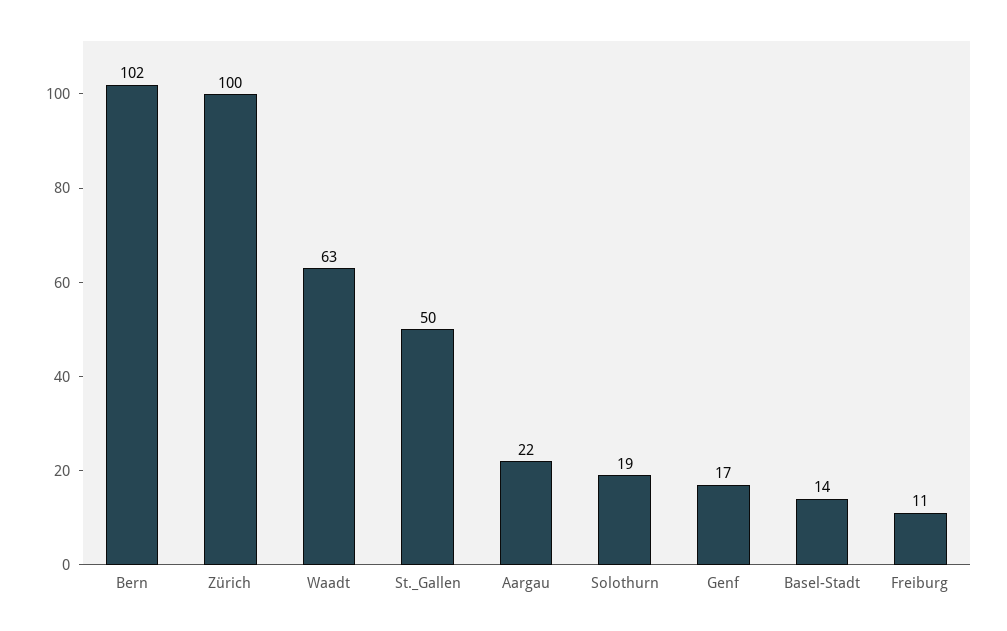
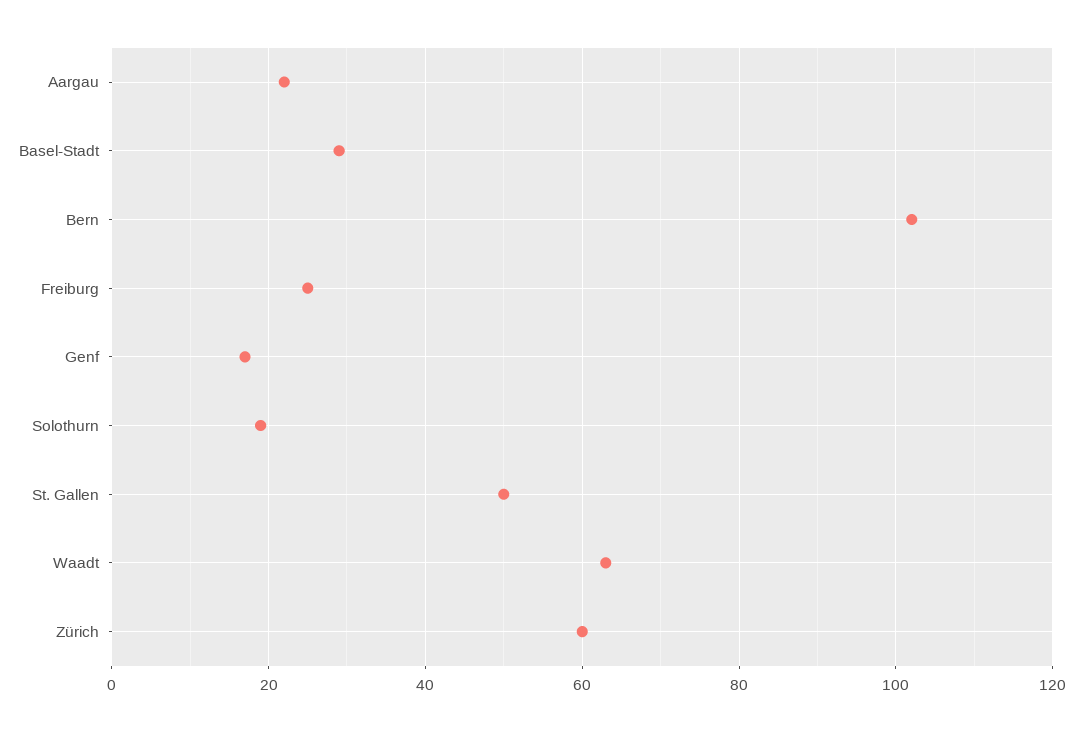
Zürich: 100 -> 60
Basel-Stadt: 14 -> 30
Freiburg: 11 -> 25

